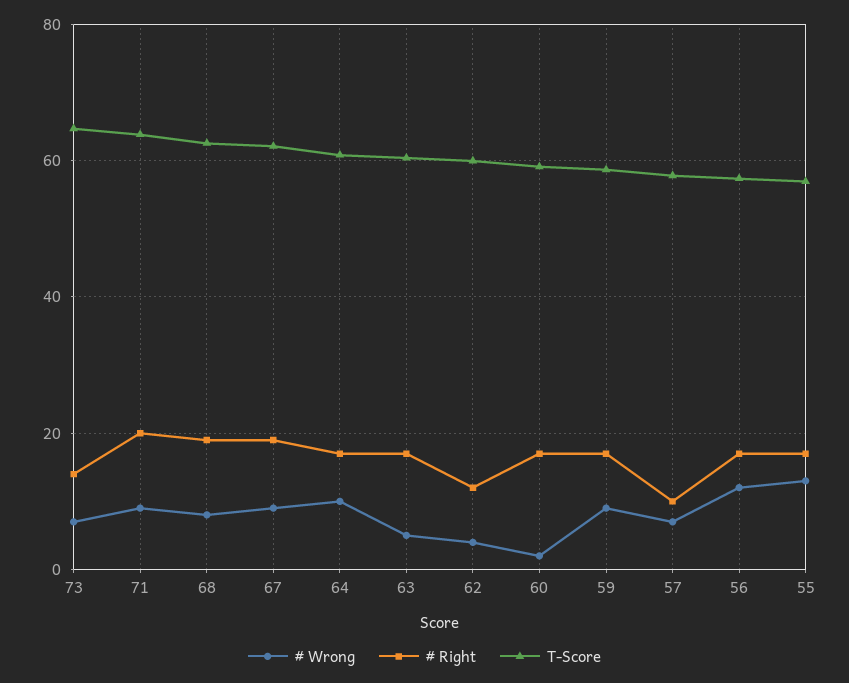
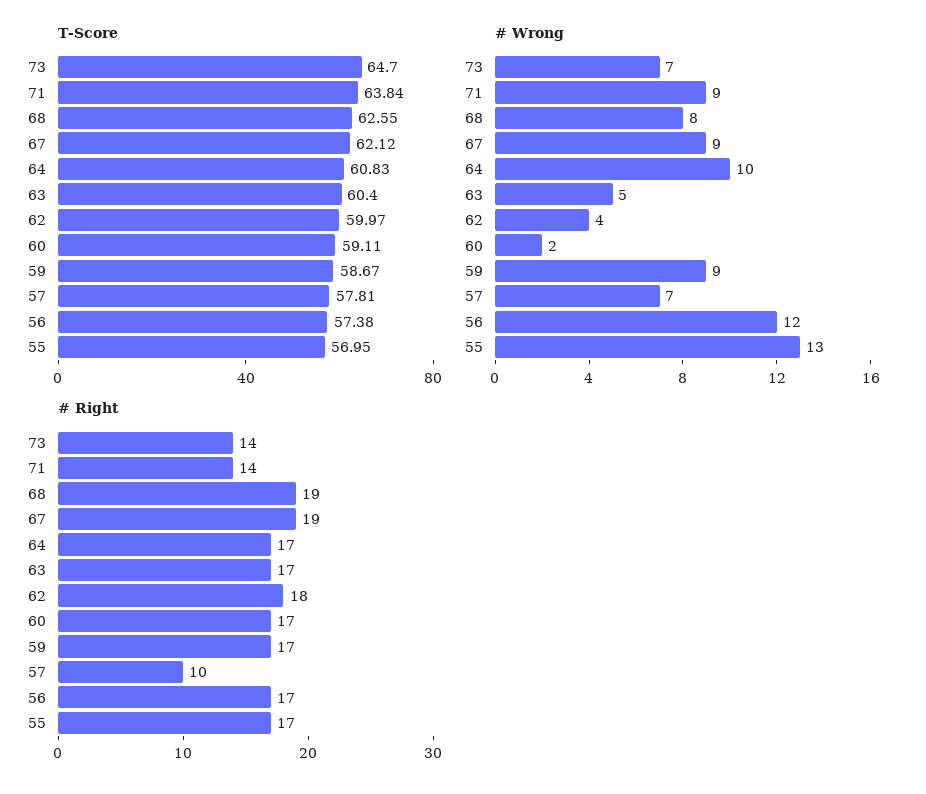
# Right, 71: 20 -> 14
# Right, 62: 12 -> 18

